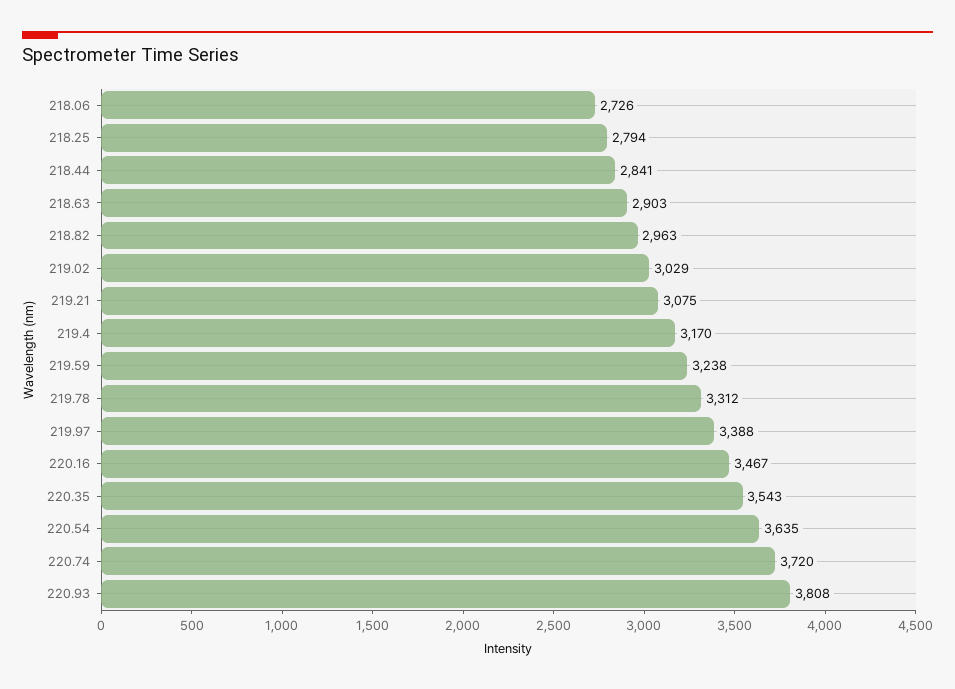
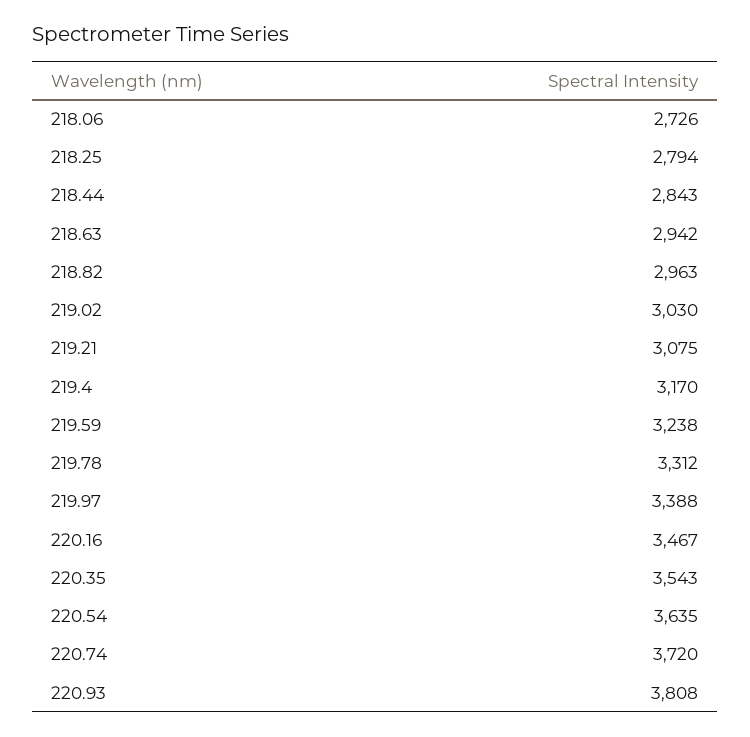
218.44: 2841 -> 2843
218.63: 2903 -> 2942
219.02: 3029 -> 3030

